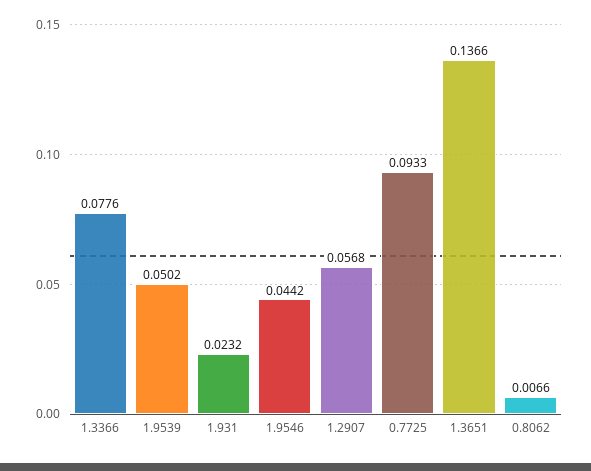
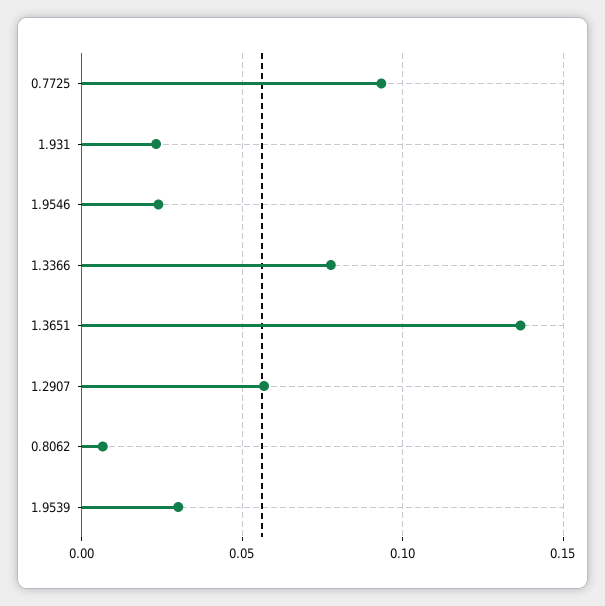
1.9539: 0.0502 -> 0.03
1.9546: 0.0442 -> 0.025

